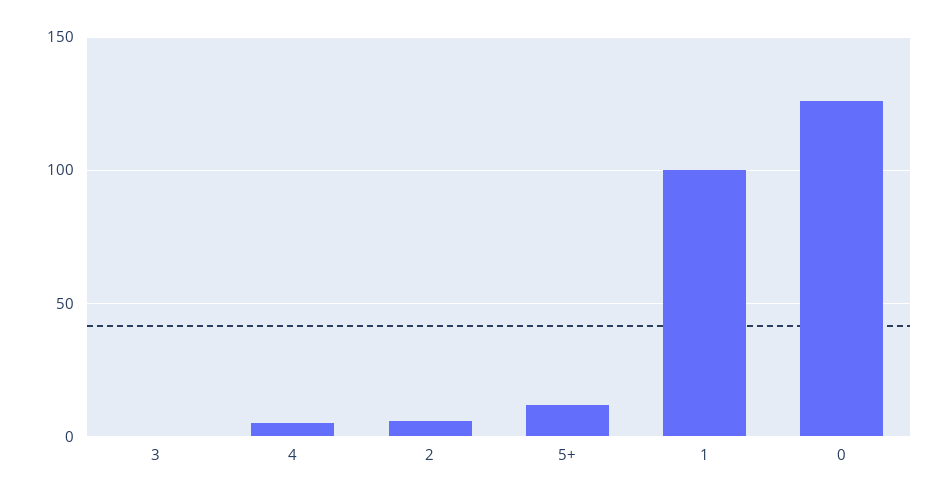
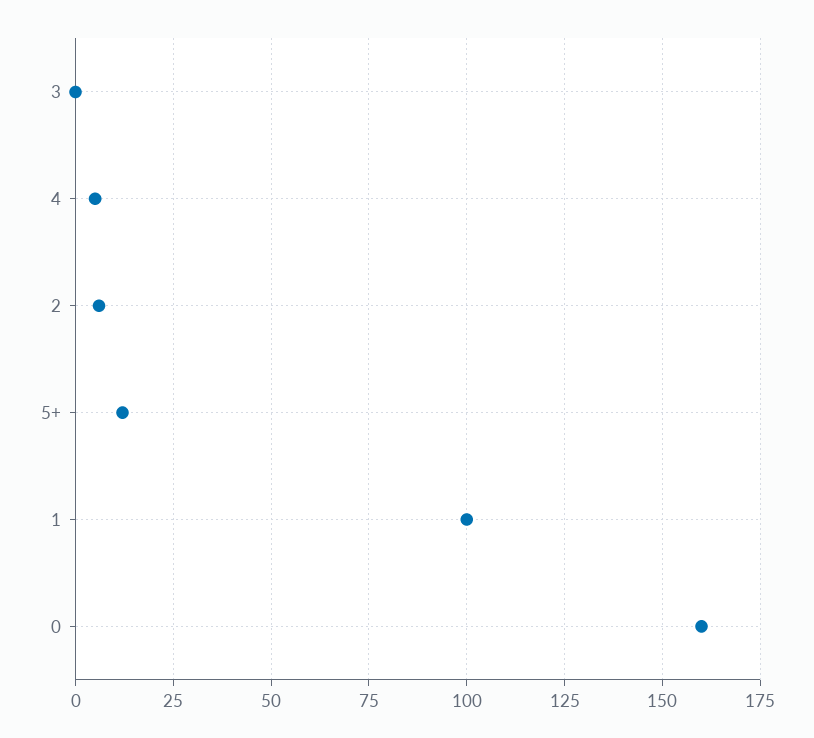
0: 125 -> 160

